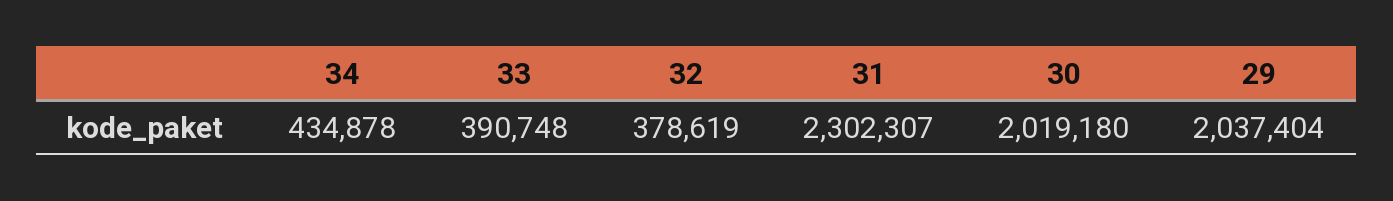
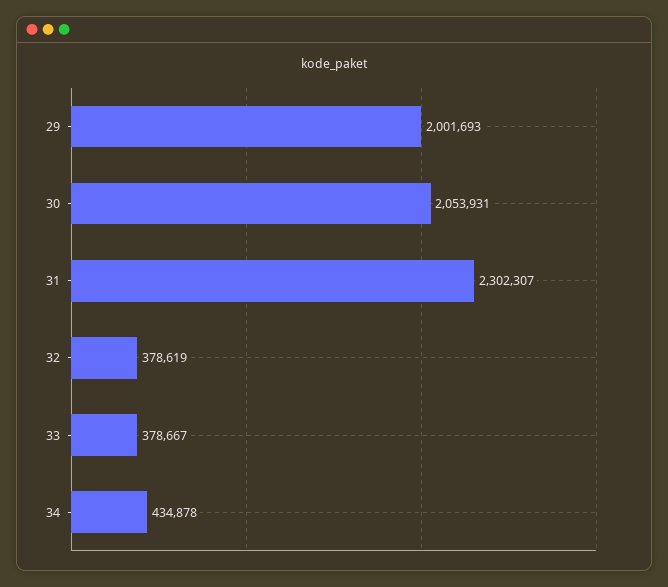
33: 390748 -> 378667
30: 2019180 -> 2053931
29: 2037404 -> 2001693

